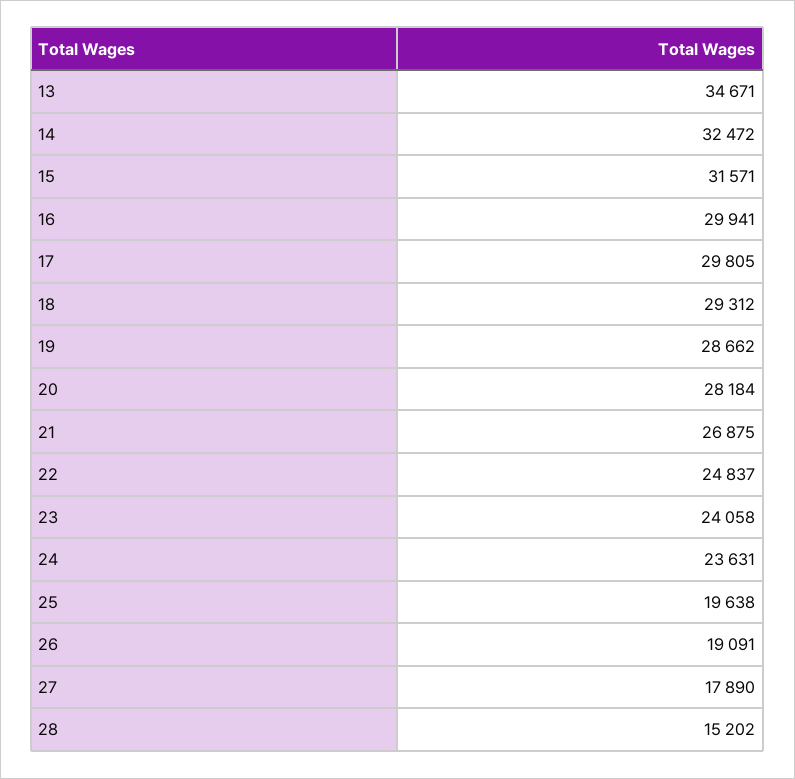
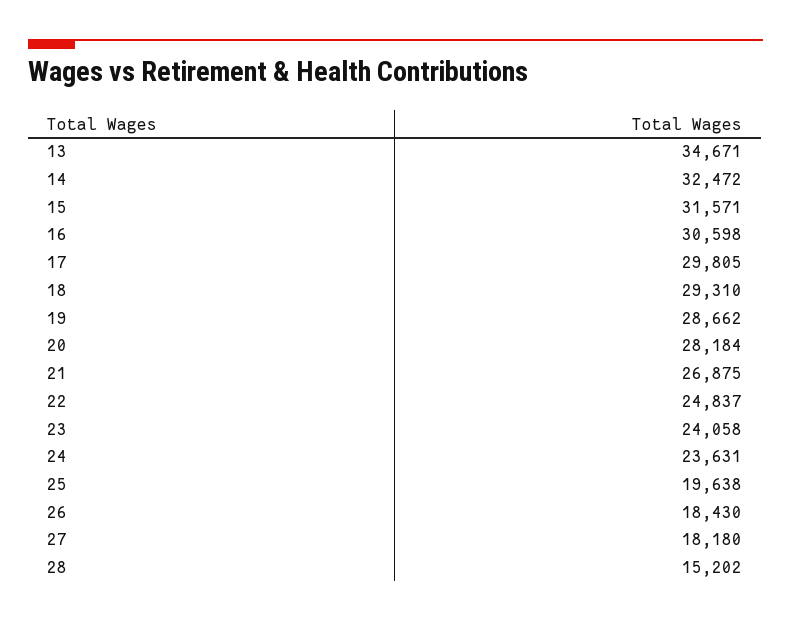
16: 29941 -> 30598
18: 29312 -> 29310
26: 19091 -> 18430
27: 17890 -> 18180

